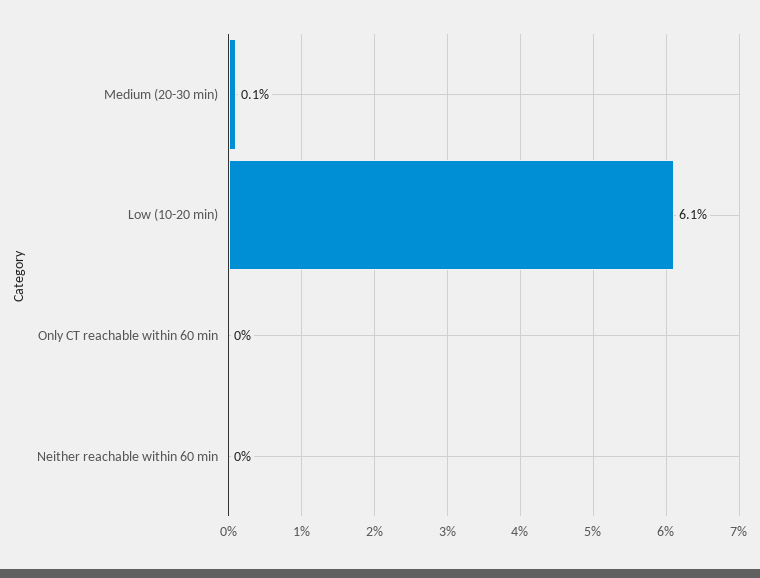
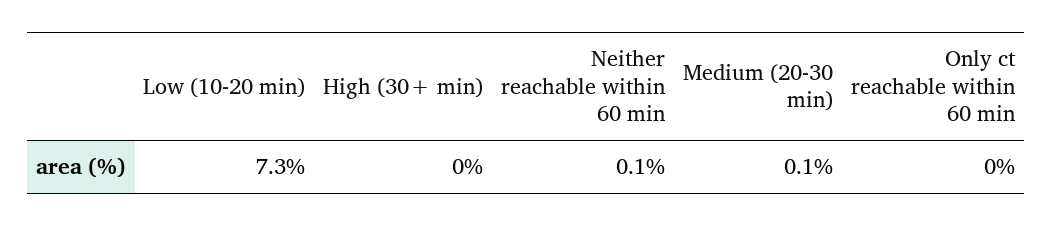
Low (10-20 min): 6.1 -> 7.3
Neither reachable within 60 min: 0 -> 0.1
High (30+ min): none -> 0

